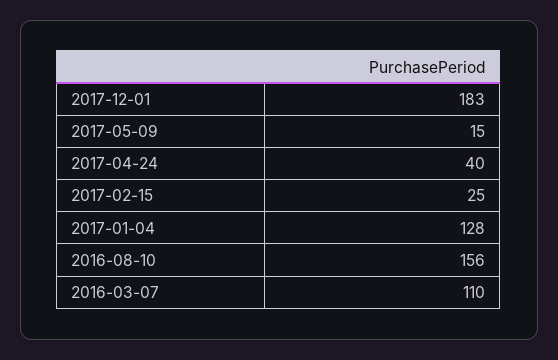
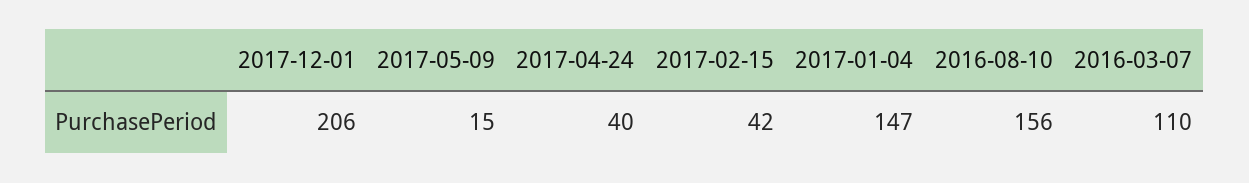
2017-12-01: 183 -> 206
2017-02-15: 25 -> 42
2017-01-04: 128 -> 147

